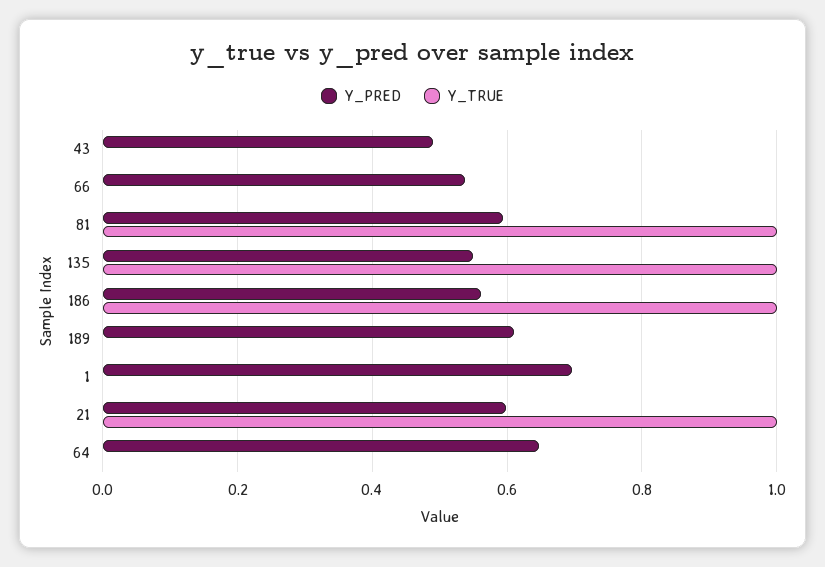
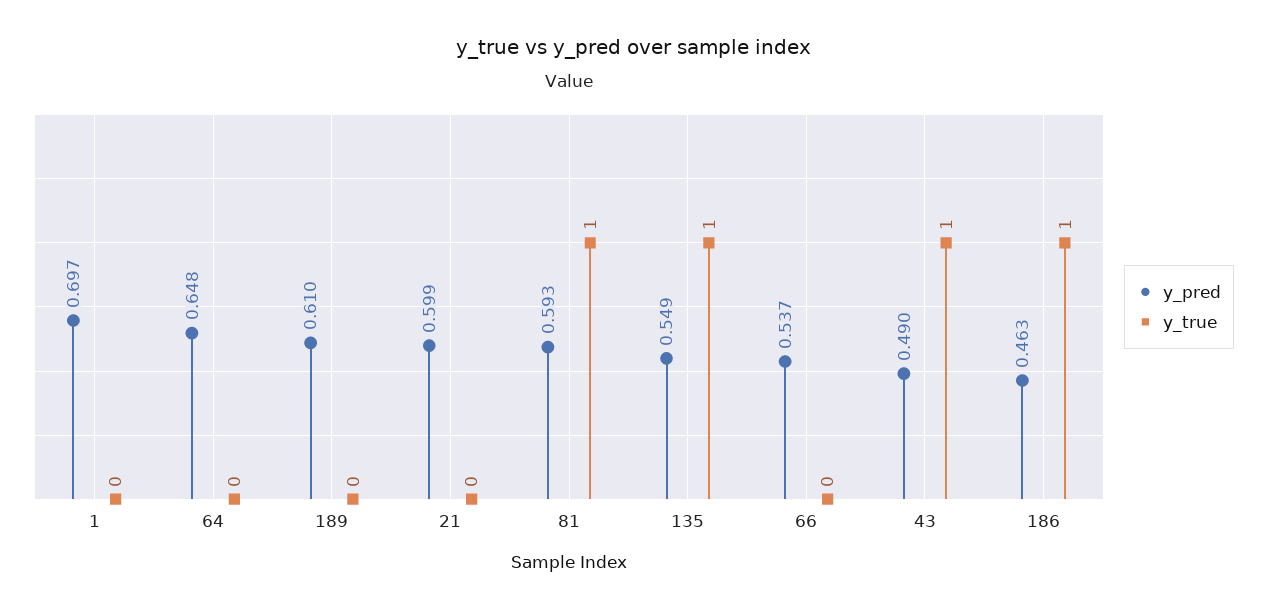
Y_TRUE, 43: 0 -> 1
Y_PRED, 186: 0.56 -> 0.463
Y_TRUE, 21: 1 -> 0

